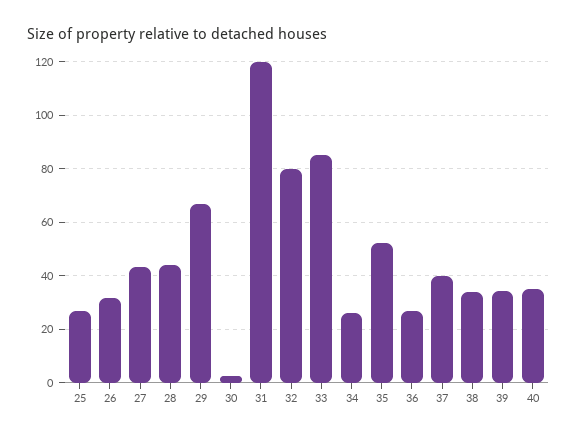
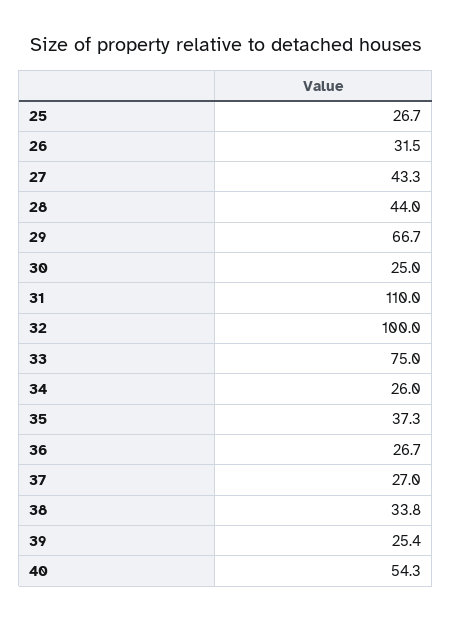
30: 2.5 -> 25
31: 120 -> 110
32: 80 -> 100
33: 85 -> 75
35: 52.5 -> 37.3
37: 40 -> 27
39: 35 -> 25.4
40: 35 -> 54.3

